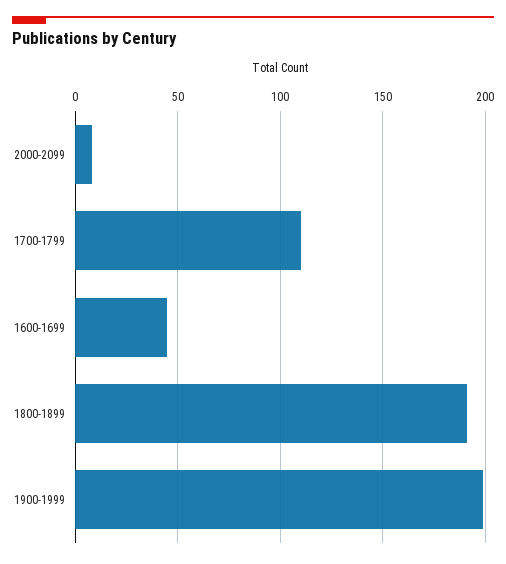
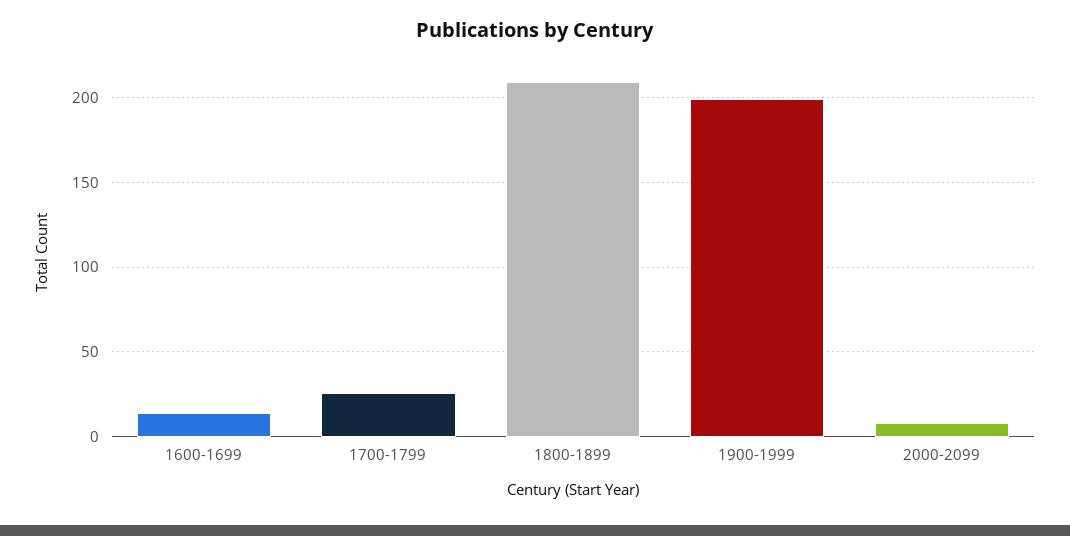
1700-1799: 110 -> 25
1600-1699: 45 -> 15
1800-1899: 190 -> 210

